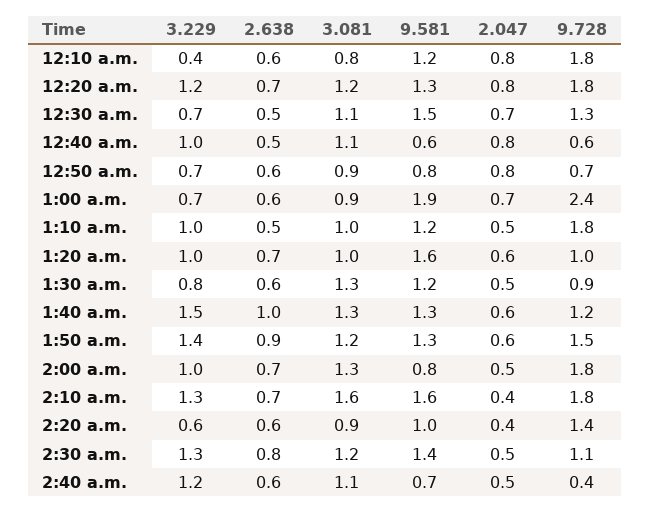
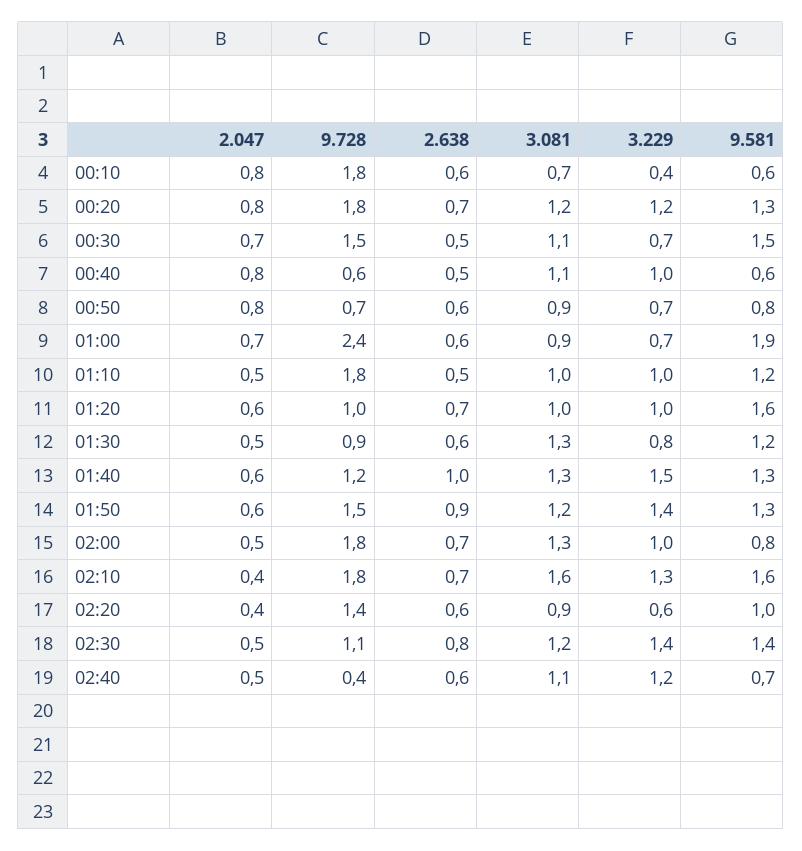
3.081, 12:10 a.m.: 0.8 -> 0.7
9.581, 12:10 a.m.: 1.2 -> 0.6
9.728, 12:30 a.m.: 1.3 -> 1.5
3.229, 2:30 a.m.: 1.3 -> 1.4

